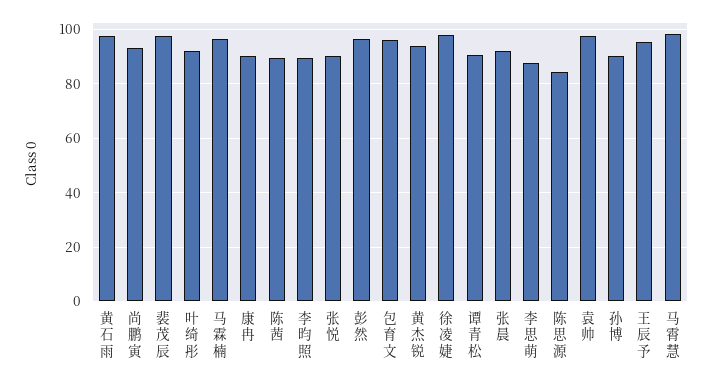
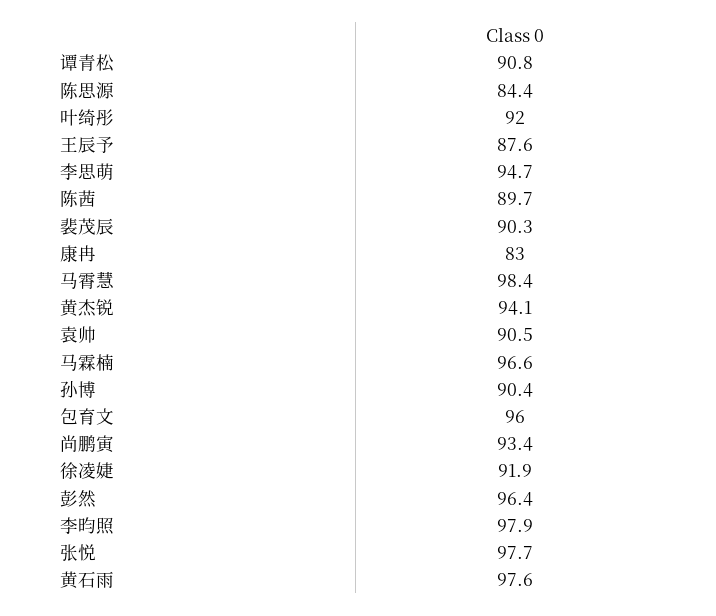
裴茂辰: 97.5 -> 90.3
康冉: 90 -> 83
李昀照: 90 -> 97.9
张悦: 90 -> 97.7
徐凌婕: 97.5 -> 91.9
张晨: 92.5 -> none
李思萌: 87.5 -> 94.7
袁帅: 97.5 -> 90.5
王辰予: 95 -> 87.6

